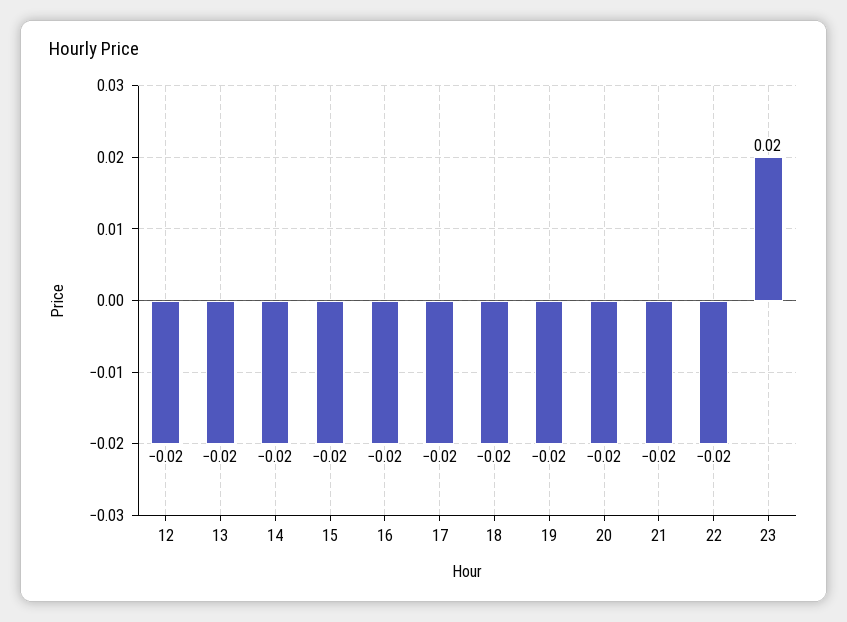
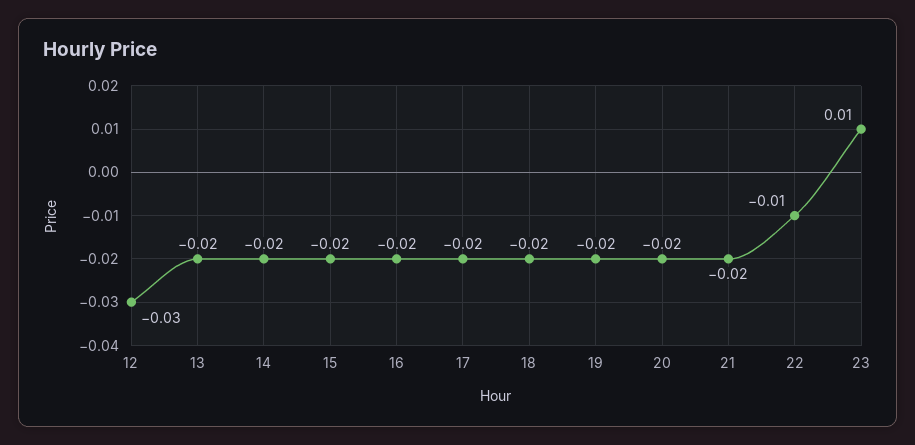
12: -0.02 -> -0.03
22: -0.02 -> -0.01
23: 0.02 -> 0.01

